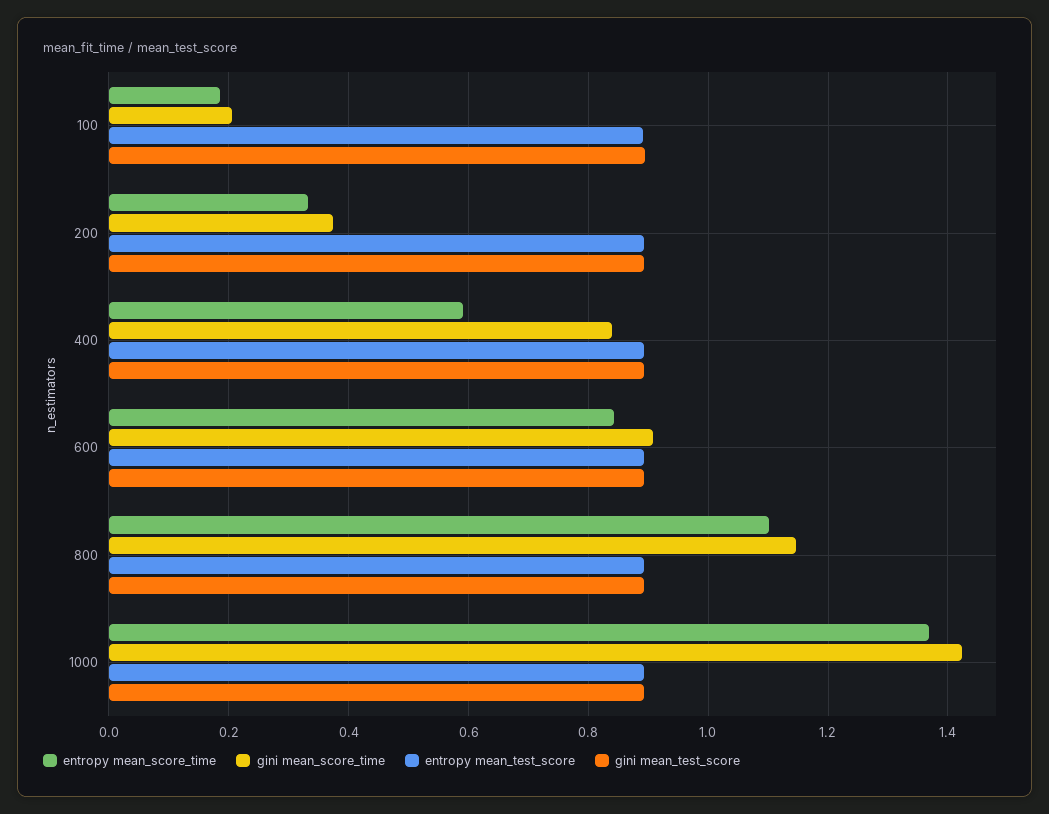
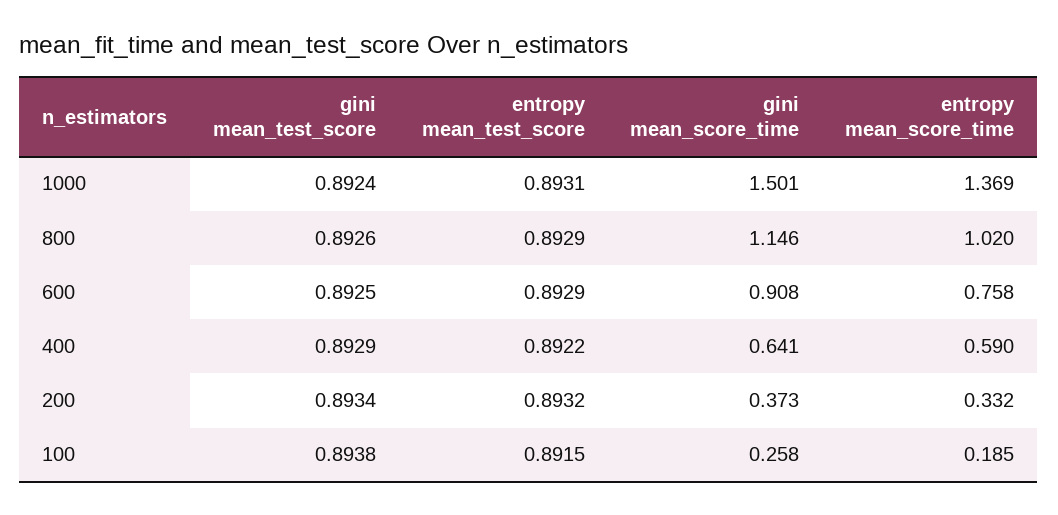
gini mean_score_time, 100: 0.2 -> 0.258
gini mean_score_time, 400: 0.84 -> 0.641
entropy mean_score_time, 600: 0.84 -> 0.758
entropy mean_score_time, 800: 1.1 -> 1.02
gini mean_score_time, 1000: 1.42 -> 1.501

